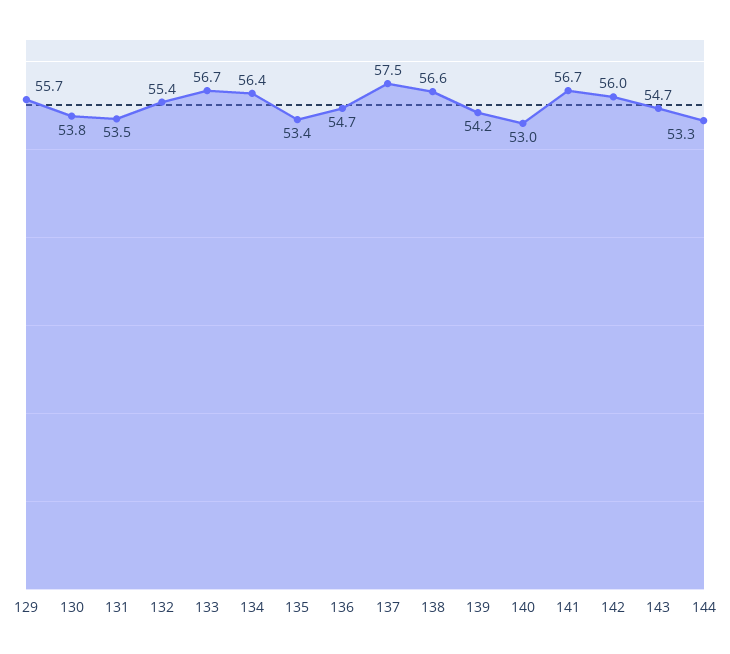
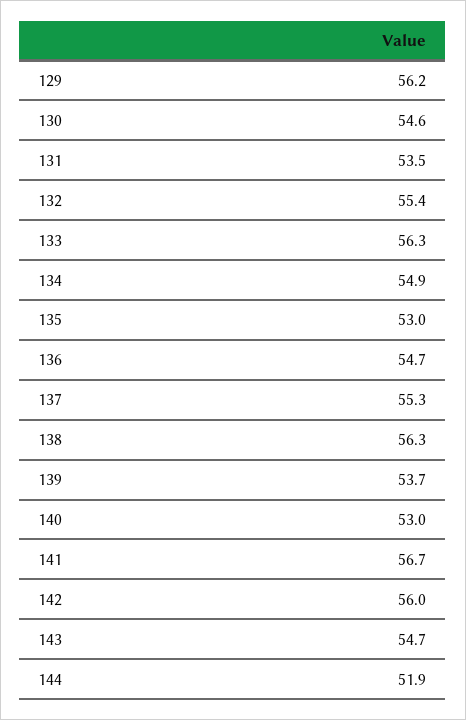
129: 55.7 -> 56.2
130: 53.8 -> 54.6
133: 56.7 -> 56.3
134: 56.4 -> 54.9
135: 53.4 -> 53
137: 57.5 -> 55.3
138: 56.6 -> 56.3
139: 54.2 -> 53.7
144: 53.3 -> 51.9

